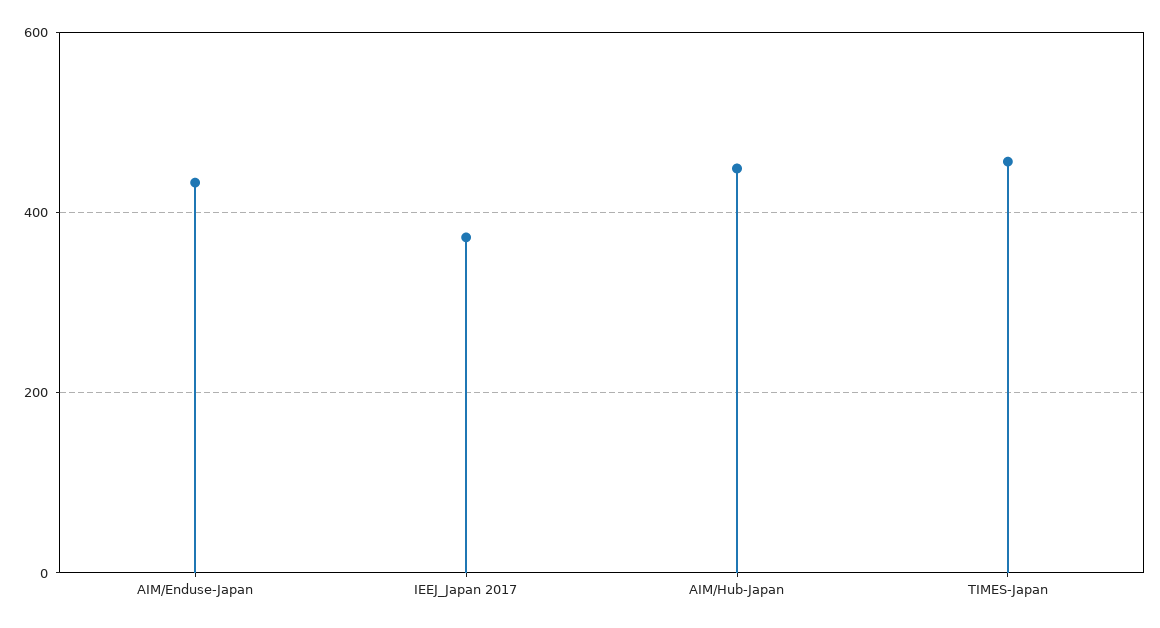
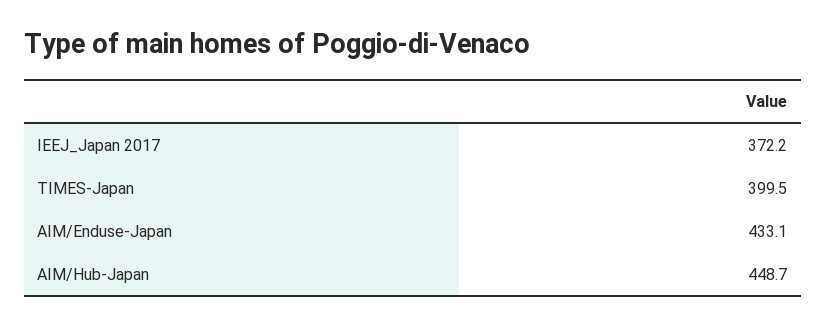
TIMES-Japan: 460 -> 399.5

